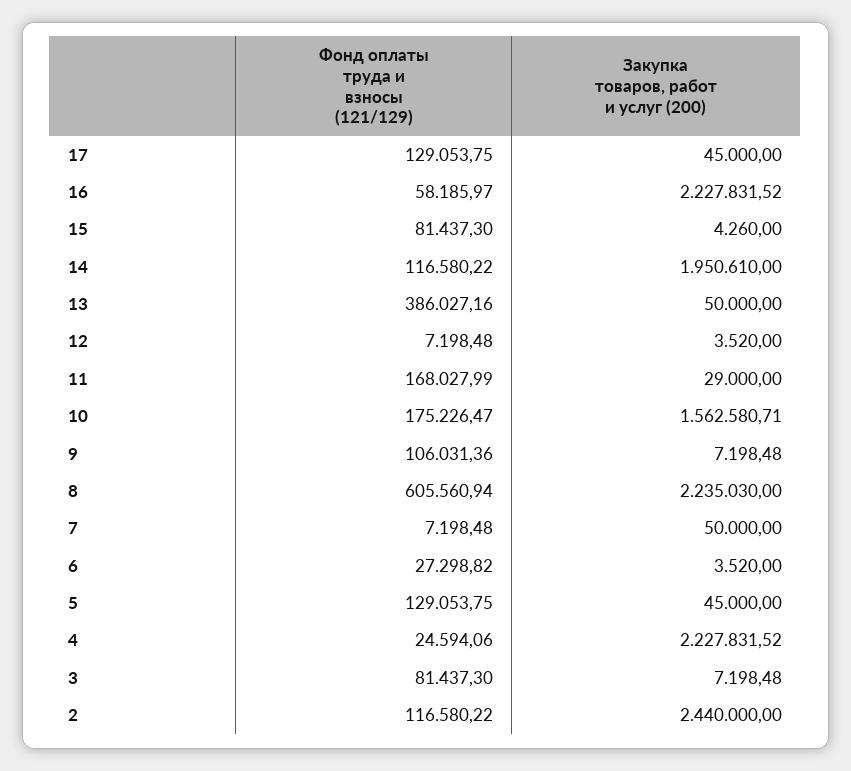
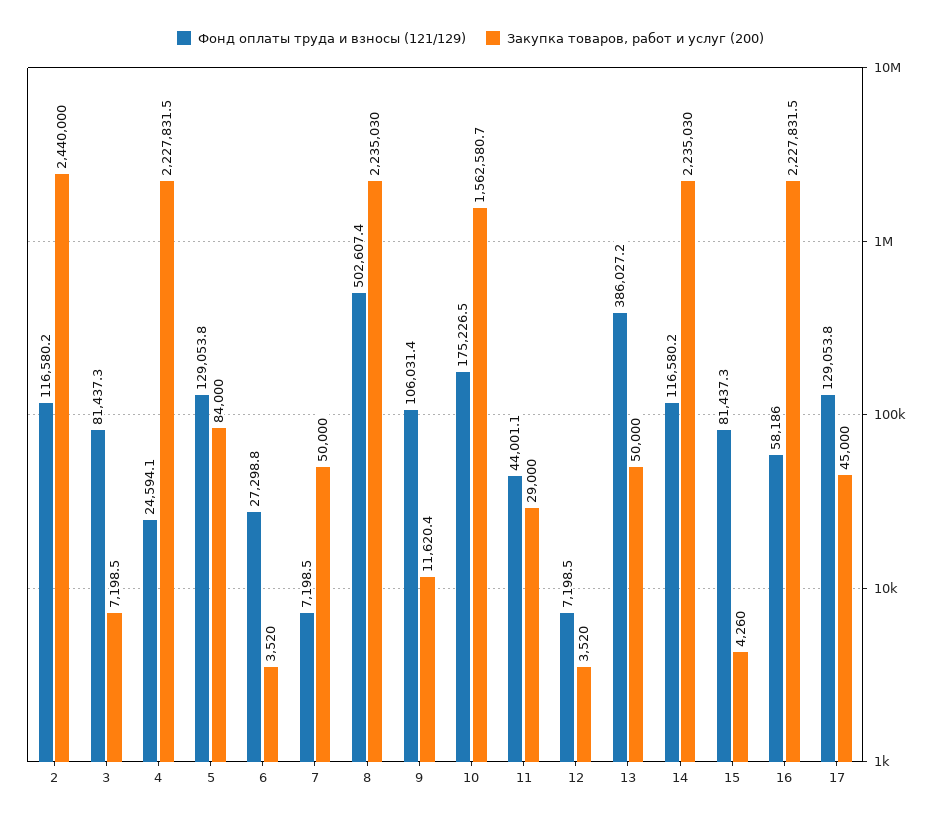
Закупка товаров, работ и услуг (200), 14: 1950610 -> 2235030
Фонд оплаты труда и взносы (121/129), 11: 168027.99 -> 44001.1
Закупка товаров, работ и услуг (200), 9: 7198.48 -> 11620.4
Фонд оплаты труда и взносы (121/129), 8: 605560.94 -> 502607.4
Закупка товаров, работ и услуг (200), 5: 45000 -> 84000

